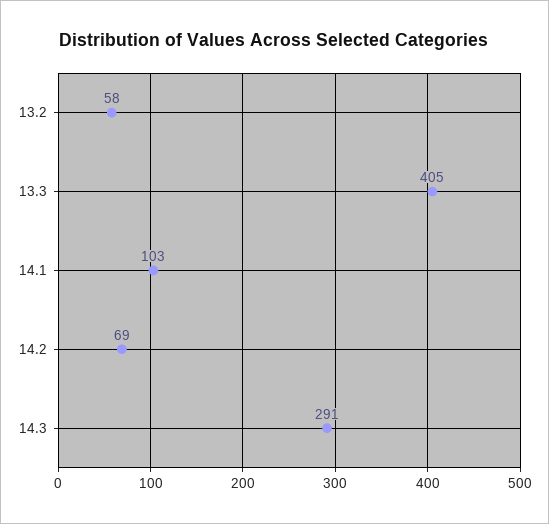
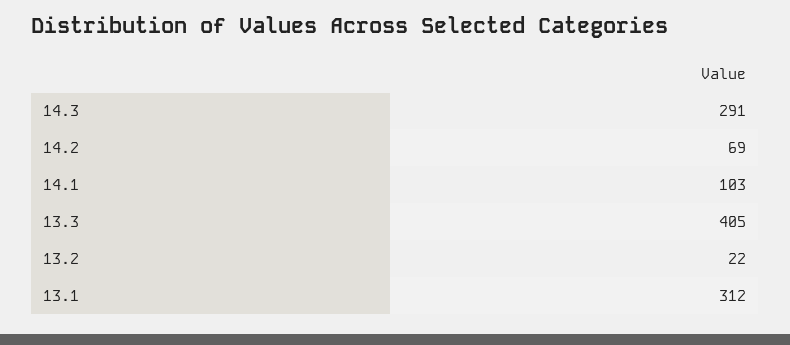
13.2: 58 -> 22
13.1: none -> 312

